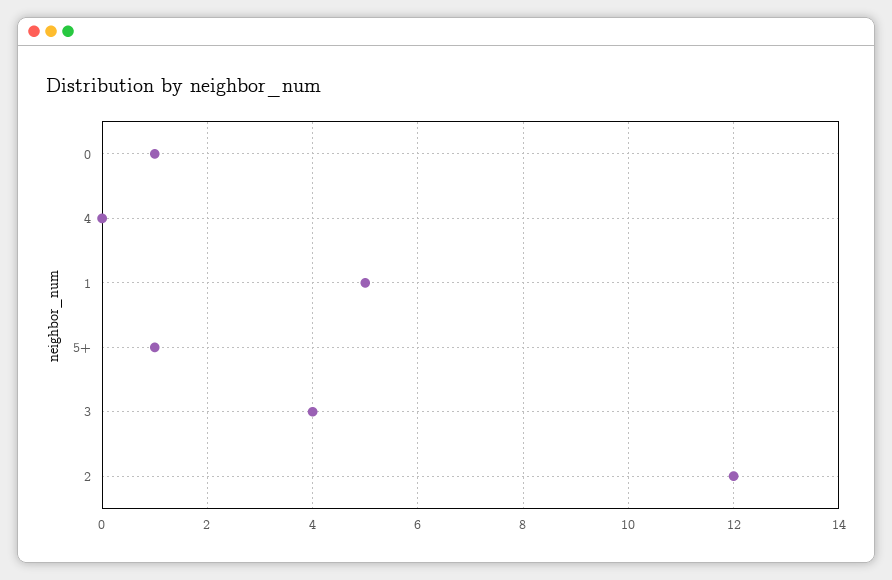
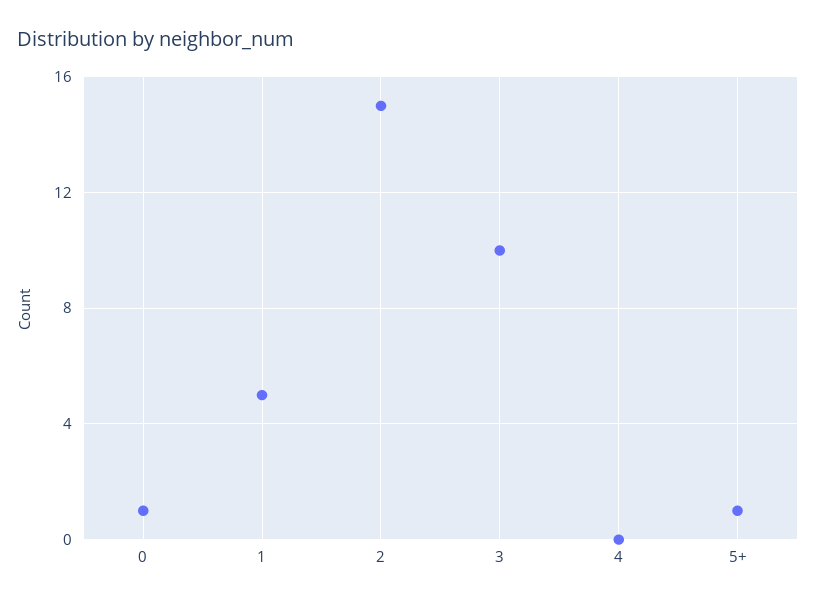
3: 4 -> 10
2: 12 -> 15

